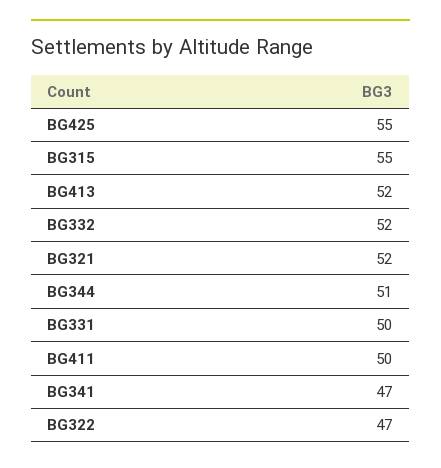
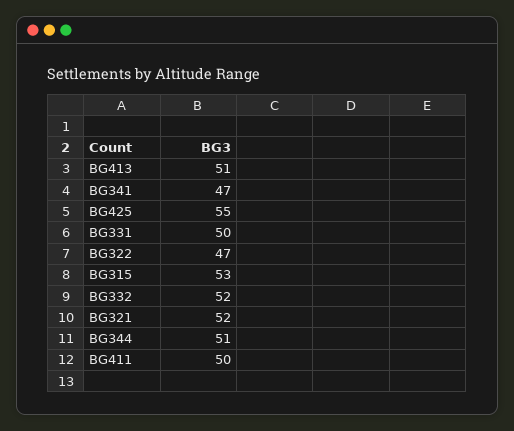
BG315: 55 -> 53
BG413: 52 -> 51

